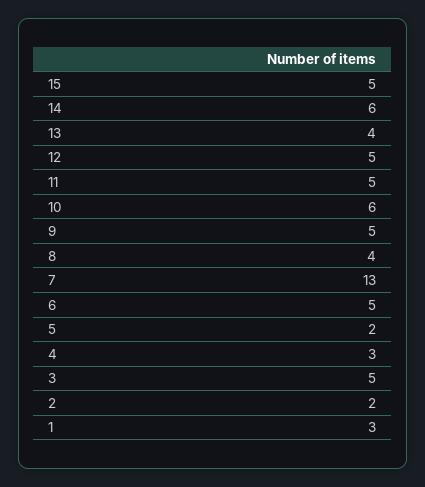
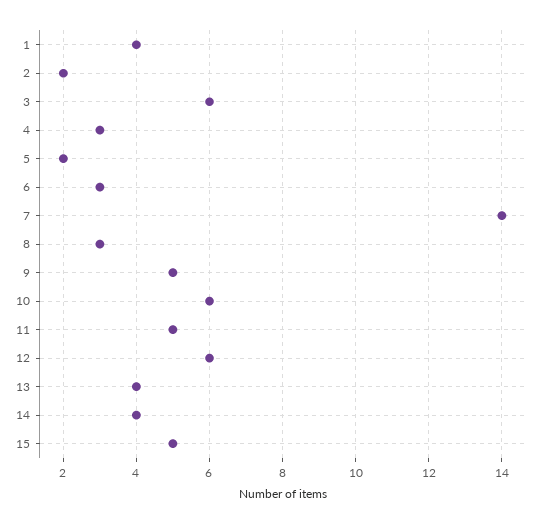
14: 6 -> 4
12: 5 -> 6
8: 4 -> 3
7: 13 -> 14
6: 5 -> 3
3: 5 -> 6
1: 3 -> 4

